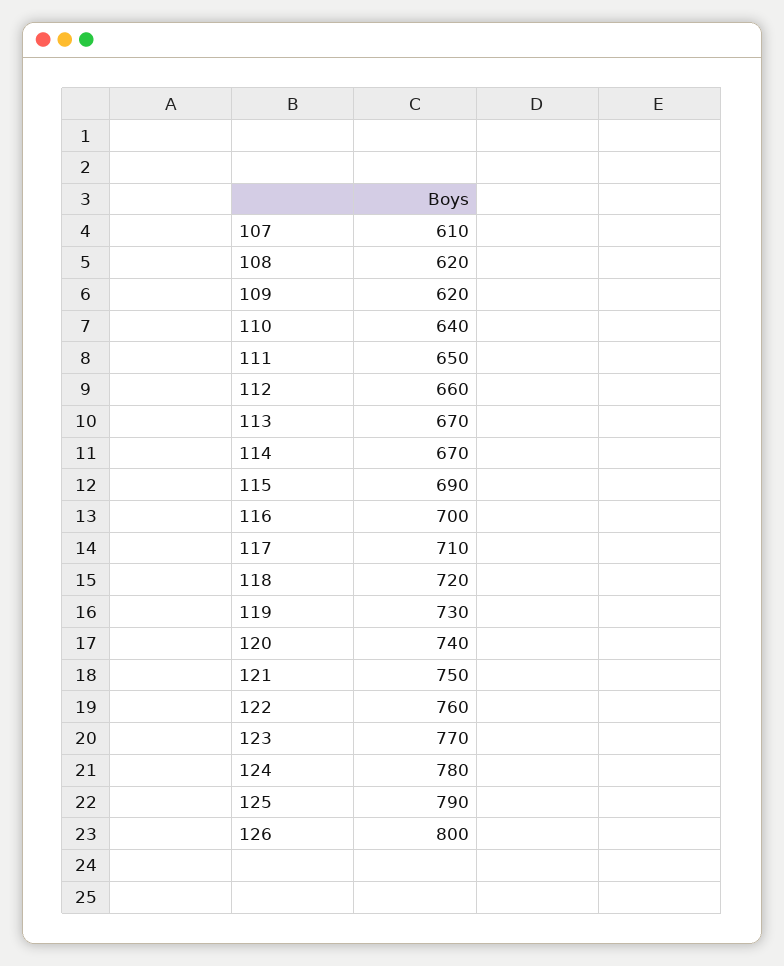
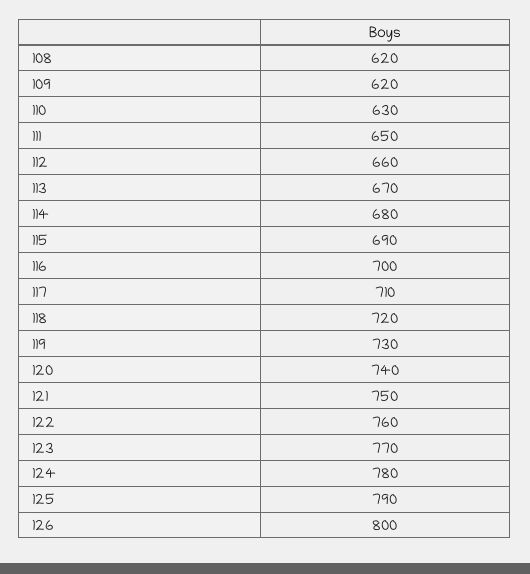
107: 610 -> none
110: 640 -> 630
114: 670 -> 680

